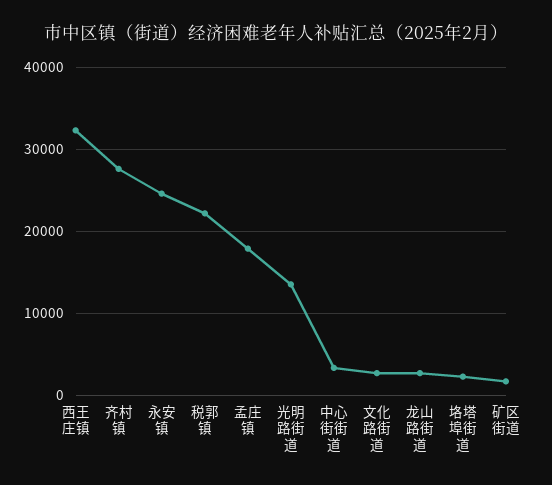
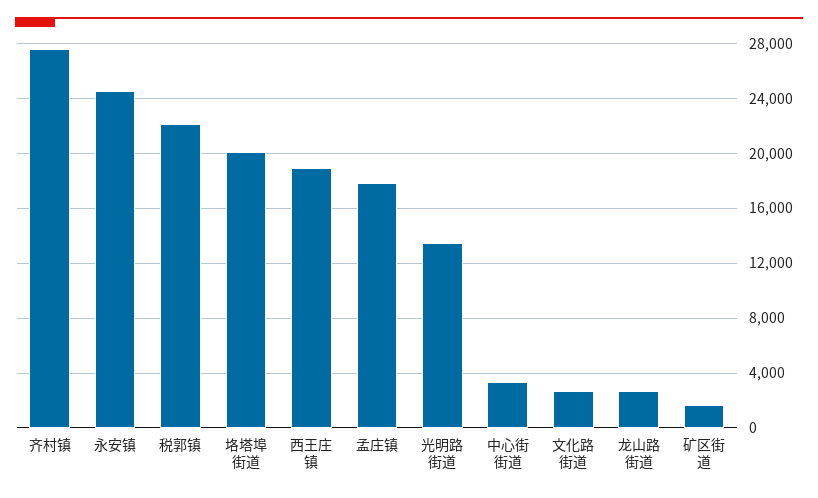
西王庄镇: 32000 -> 19000
垎塔埠街道: 2000 -> 20000

